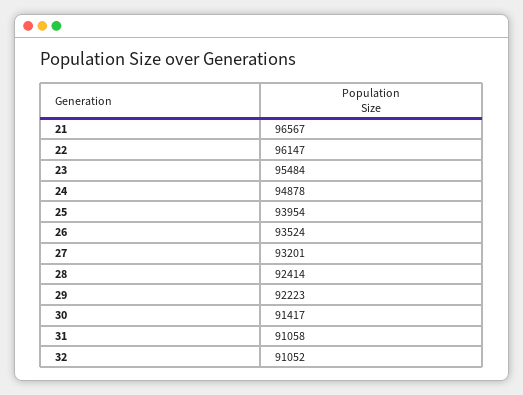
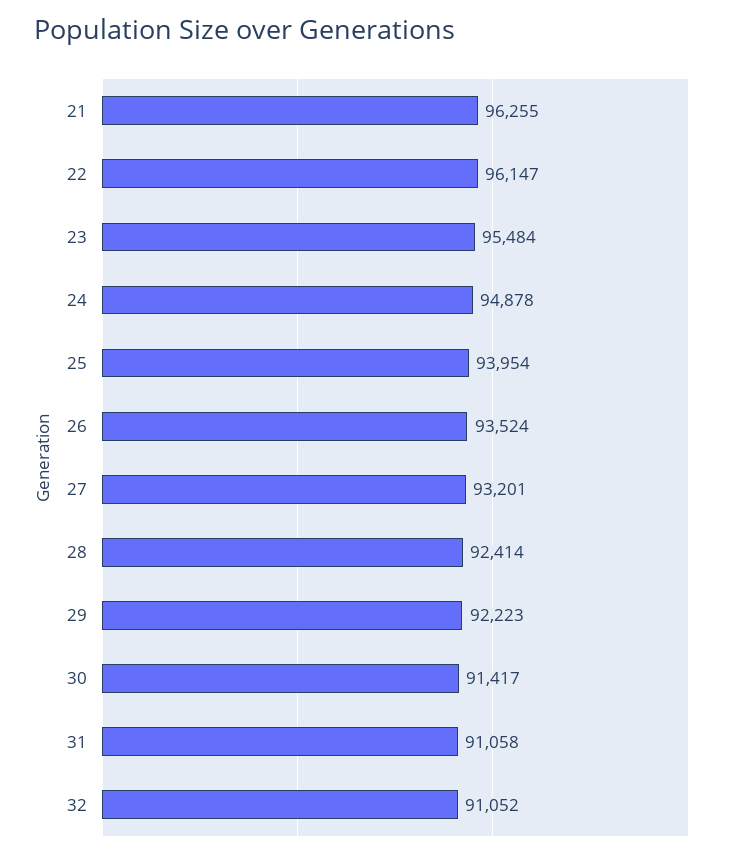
21: 96567 -> 96255

